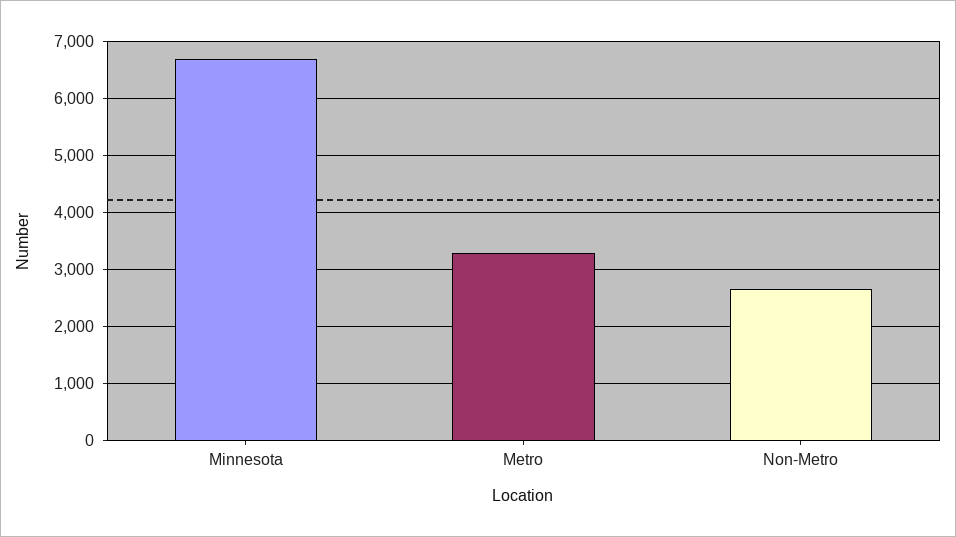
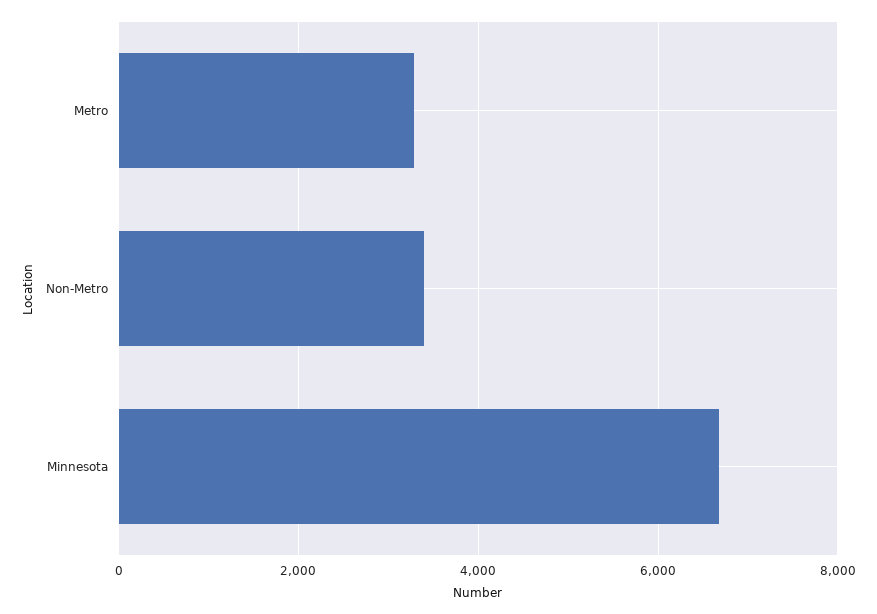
Non-Metro: 2600 -> 3400

